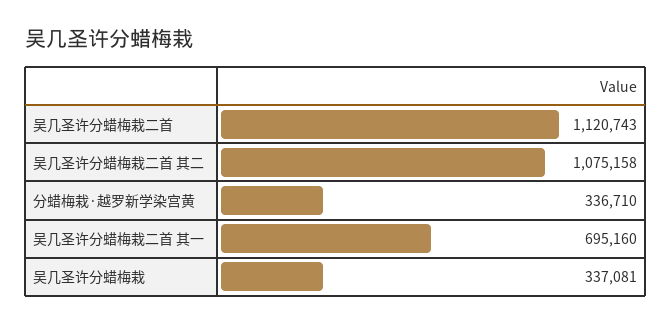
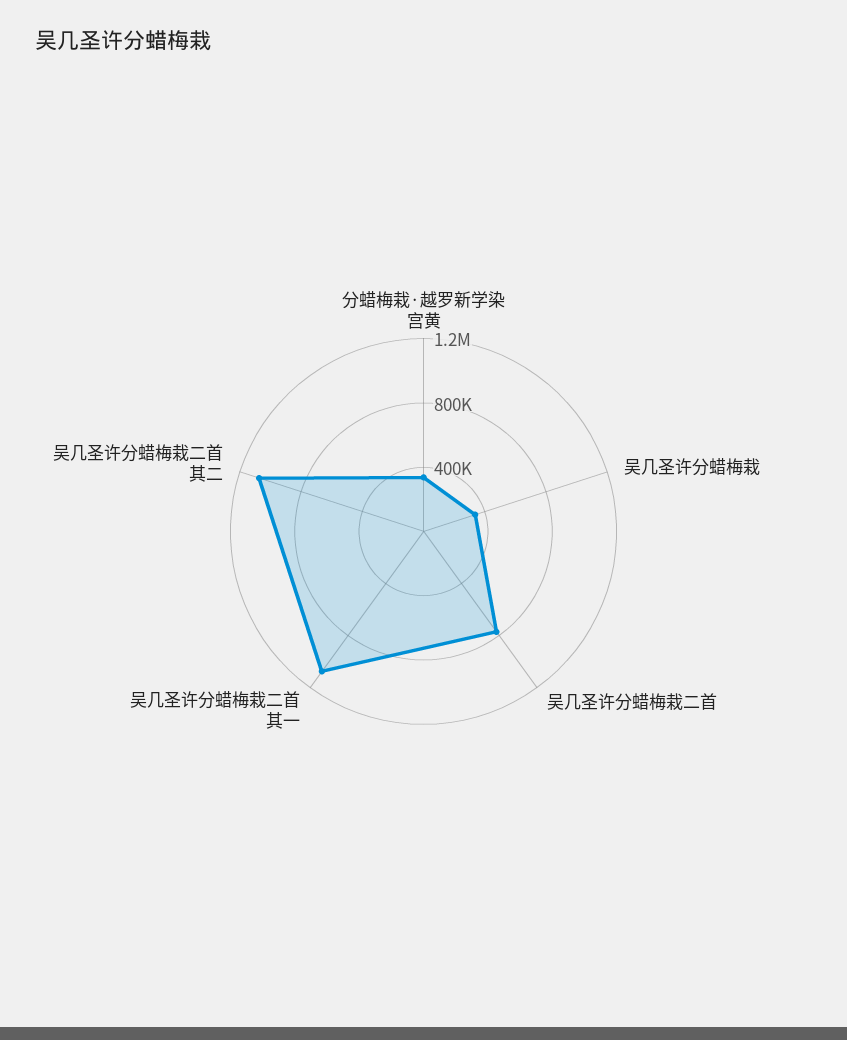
吴几圣许分蜡梅栽二首: 1120743 -> 800000
吴几圣许分蜡梅栽二首 其一: 695160 -> 1100000

